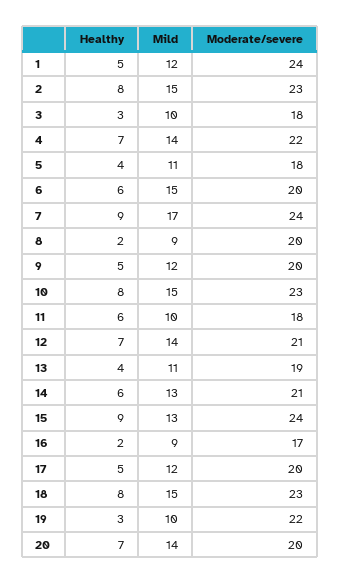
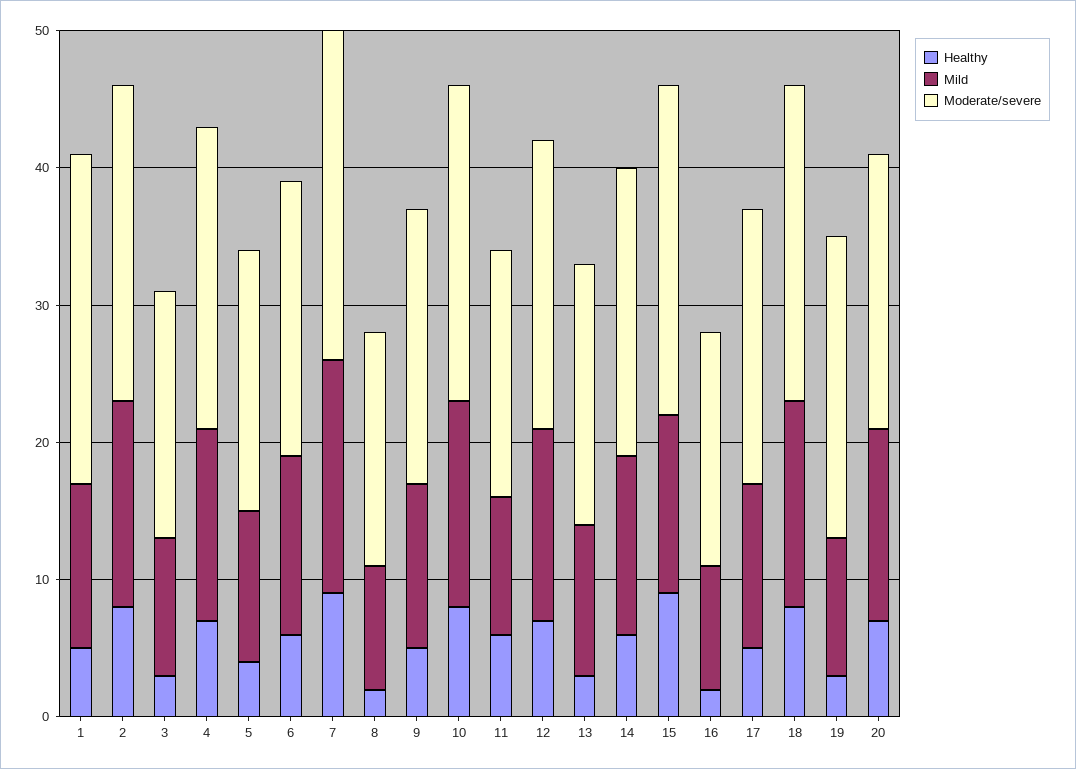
Moderate/severe, 5: 18 -> 19
Mild, 6: 15 -> 13
Moderate/severe, 8: 20 -> 17
Healthy, 13: 4 -> 3

